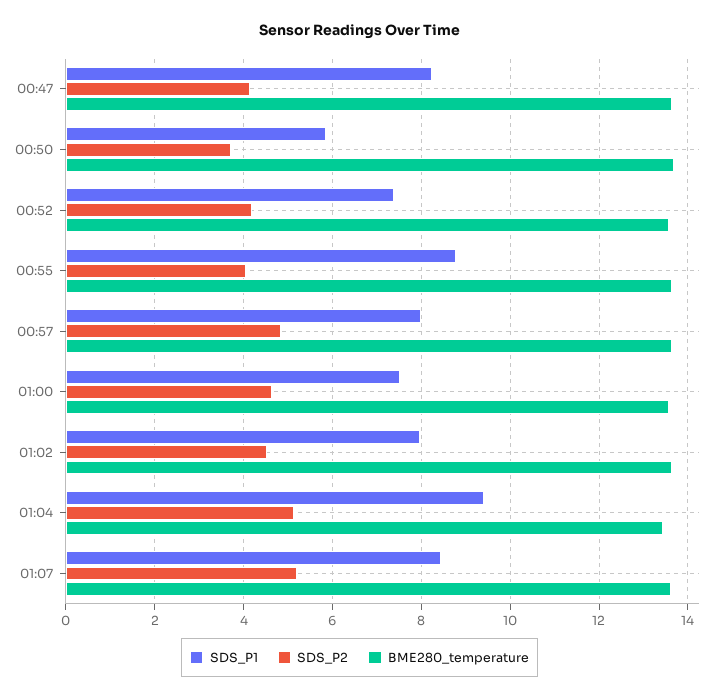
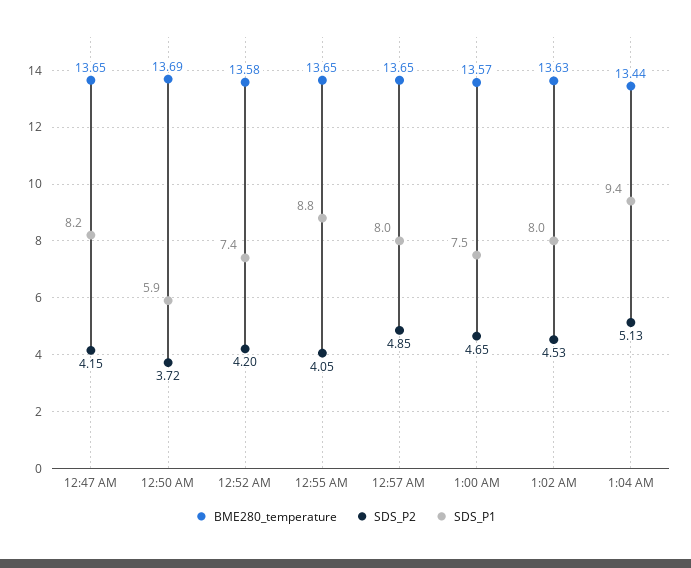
SDS_P1, 01:07: 8.4 -> none
SDS_P2, 01:07: 5.2 -> none
BME280_temperature, 01:07: 13.6 -> none

